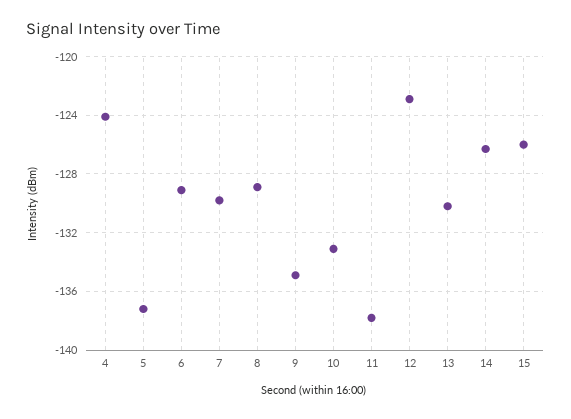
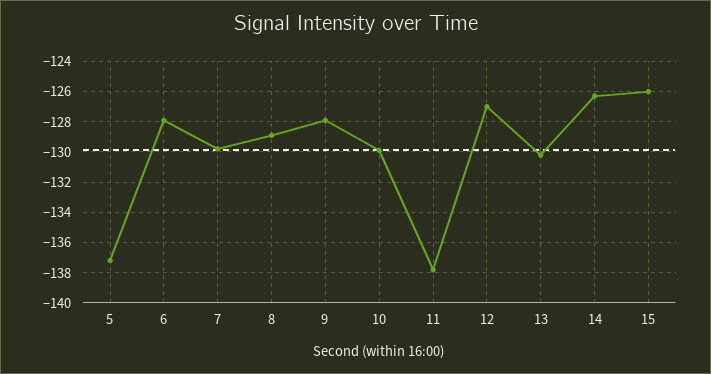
4: -124 -> none
6: -129 -> -128
9: -135 -> -128
10: -133 -> -130
12: -123 -> -127

